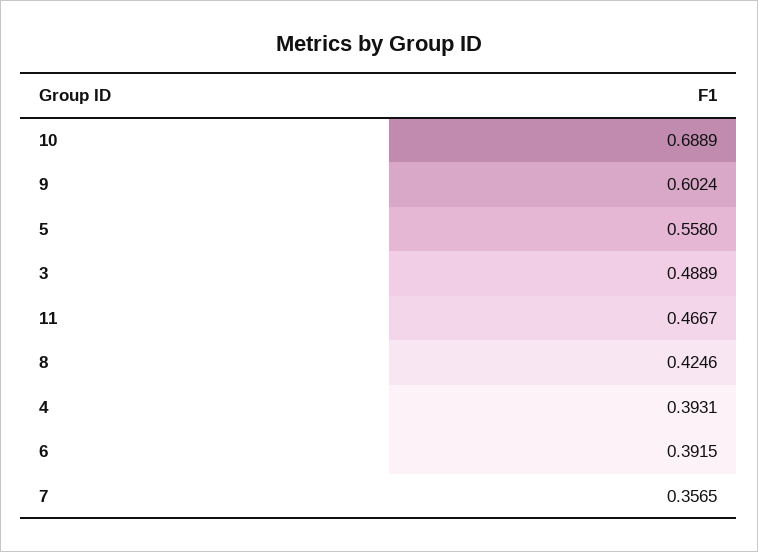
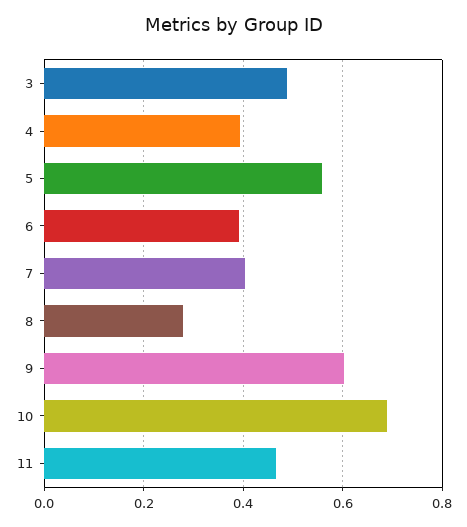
8: 0.4246 -> 0.28
7: 0.3565 -> 0.4

